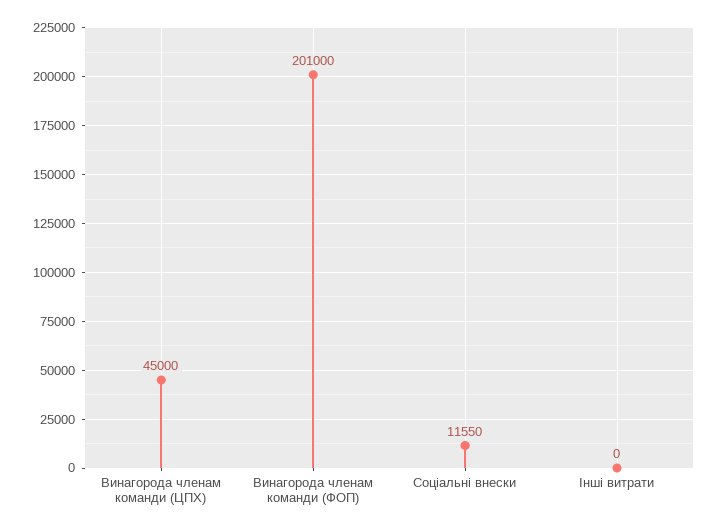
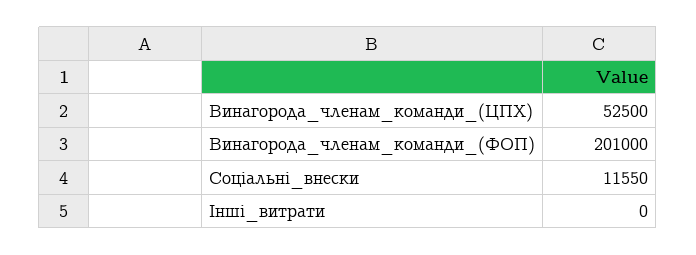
Винагорода членам команди (ЦПХ): 45000 -> 52500

